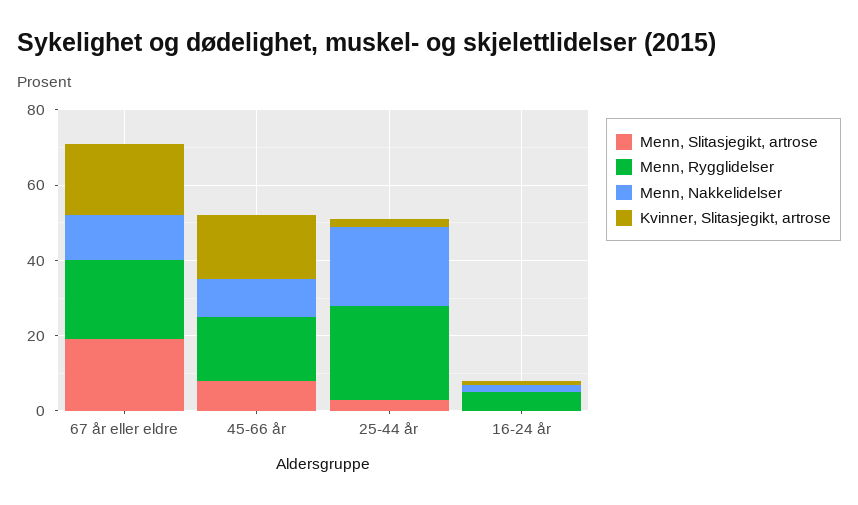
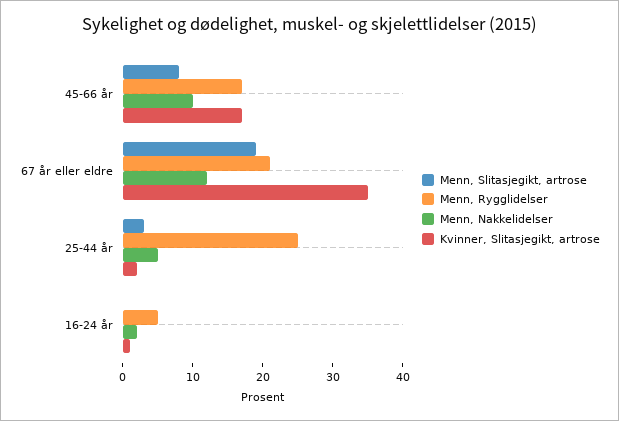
Kvinner, Slitasjegikt, artrose, 67 år eller eldre: 20 -> 35
Menn, Nakkelidelser, 25-44 år: 20 -> 5

